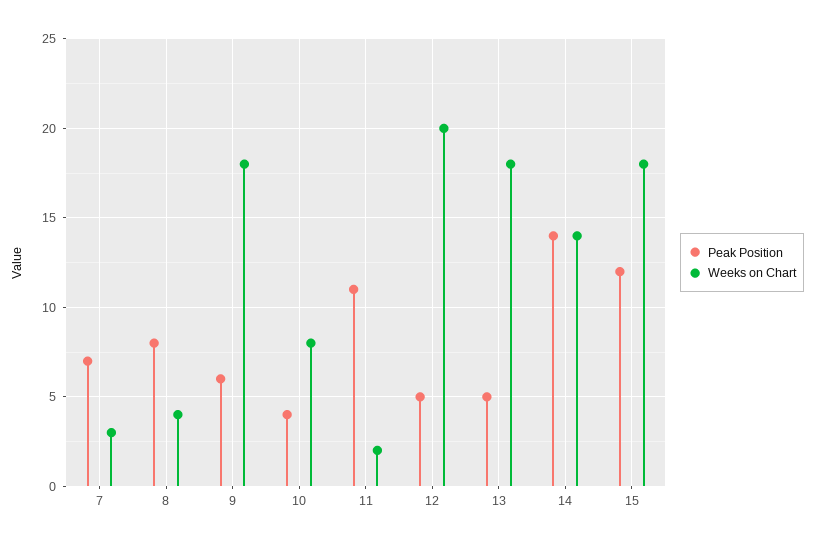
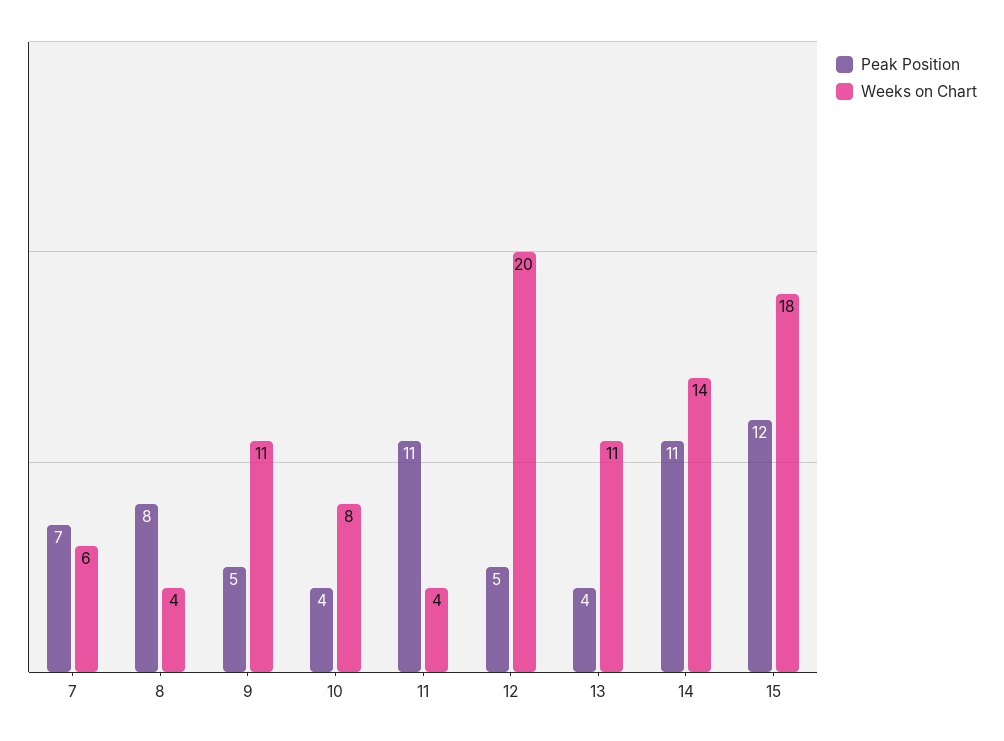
Weeks on Chart, 7: 3 -> 6
Peak Position, 9: 6 -> 5
Weeks on Chart, 9: 18 -> 11
Weeks on Chart, 11: 2 -> 4
Peak Position, 13: 5 -> 4
Weeks on Chart, 13: 18 -> 11
Peak Position, 14: 14 -> 11

